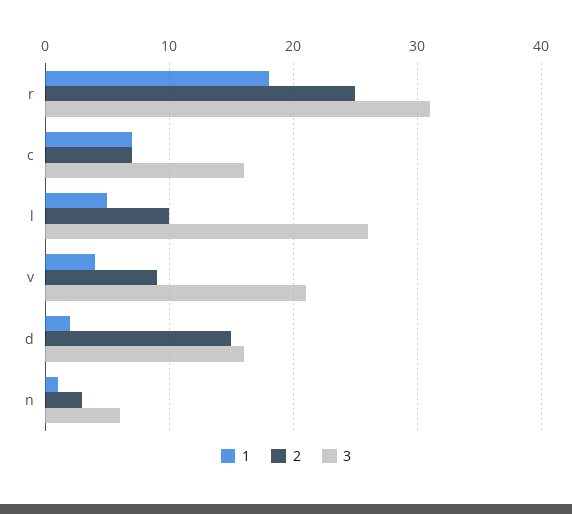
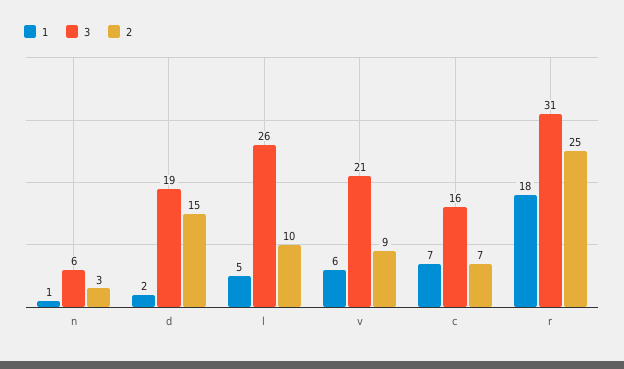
1, v: 4 -> 6
3, d: 16 -> 19

